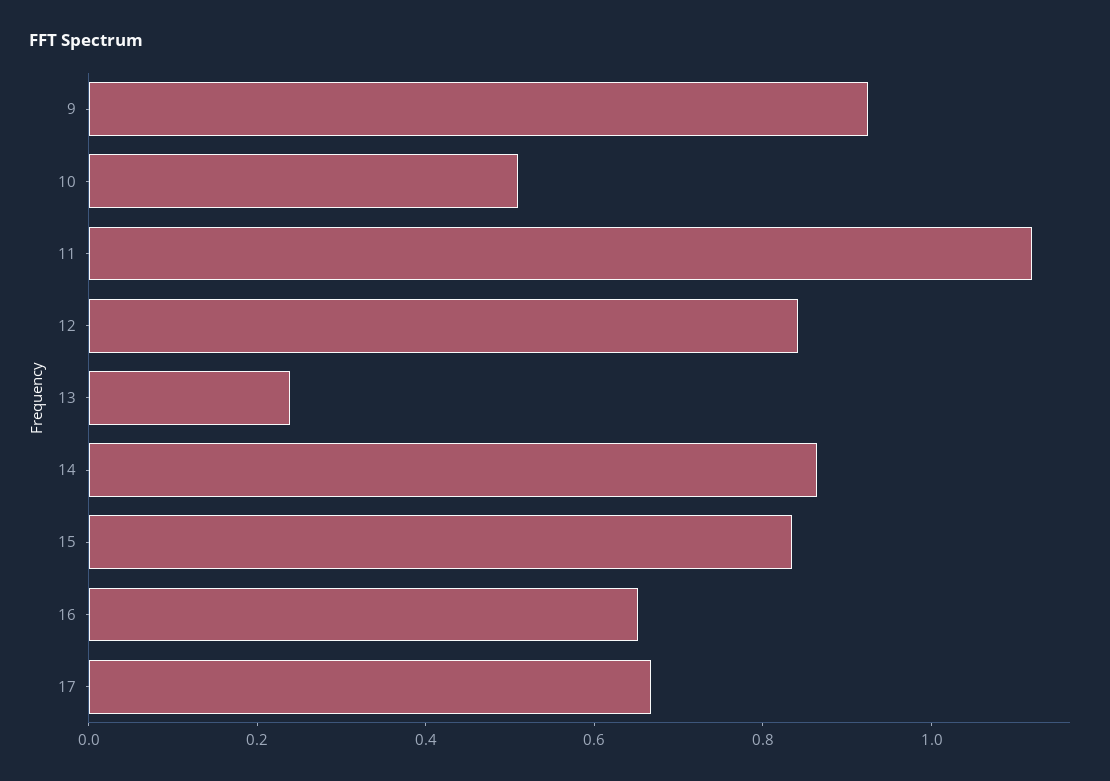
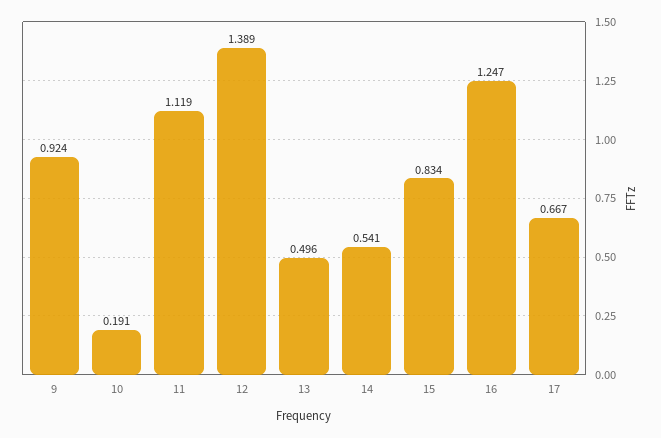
10: 0.5 -> 0.191
12: 0.85 -> 1.389
13: 0.25 -> 0.496
14: 0.85 -> 0.541
16: 0.65 -> 1.247

